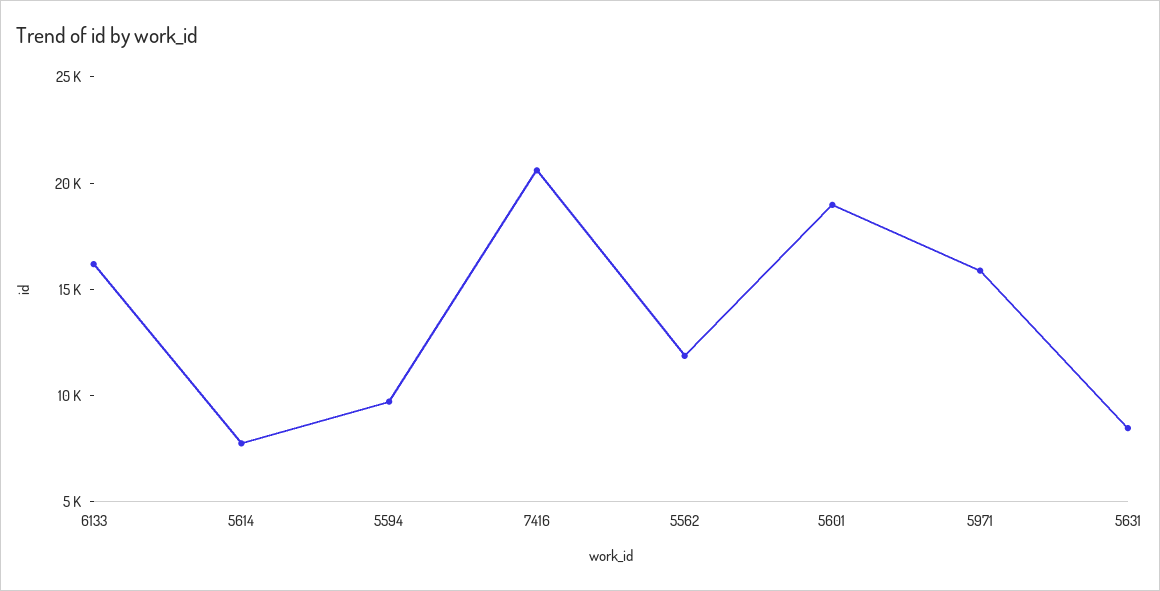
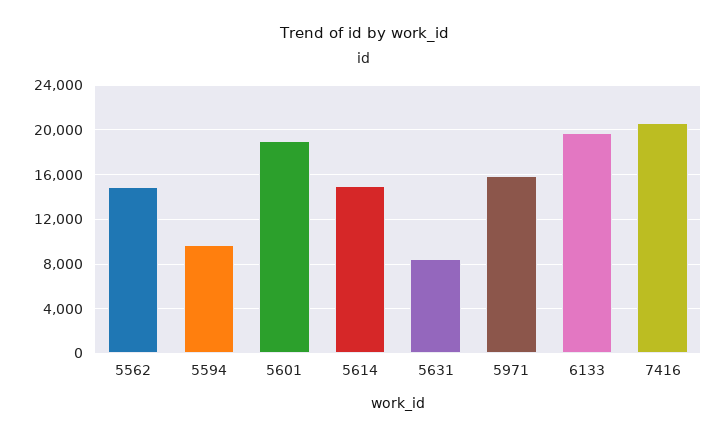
6133: 16000 -> 20000
5614: 8000 -> 15000
5562: 12000 -> 15000

